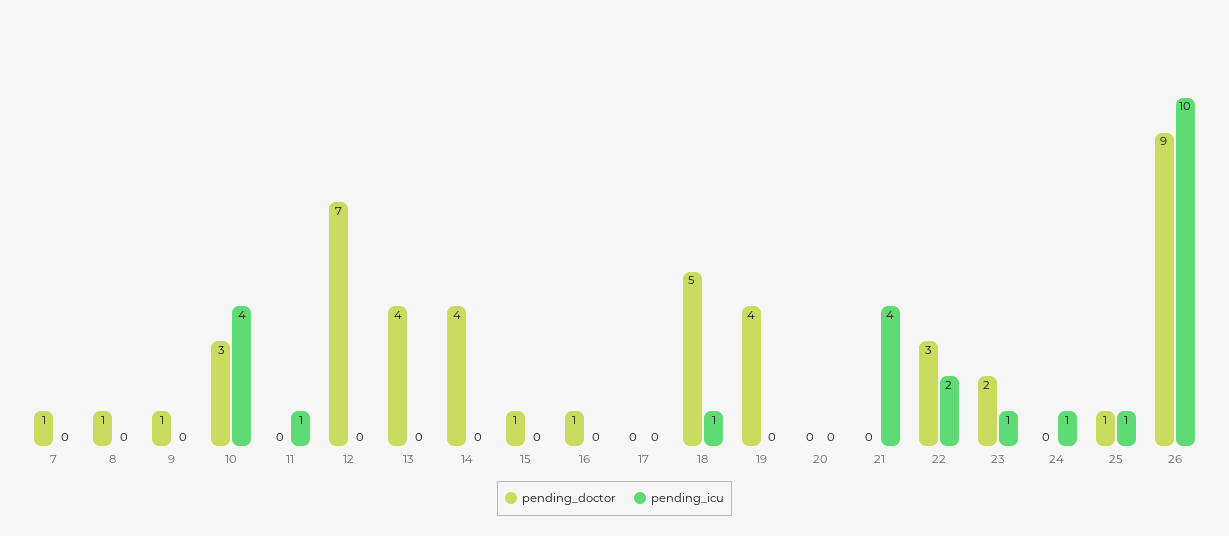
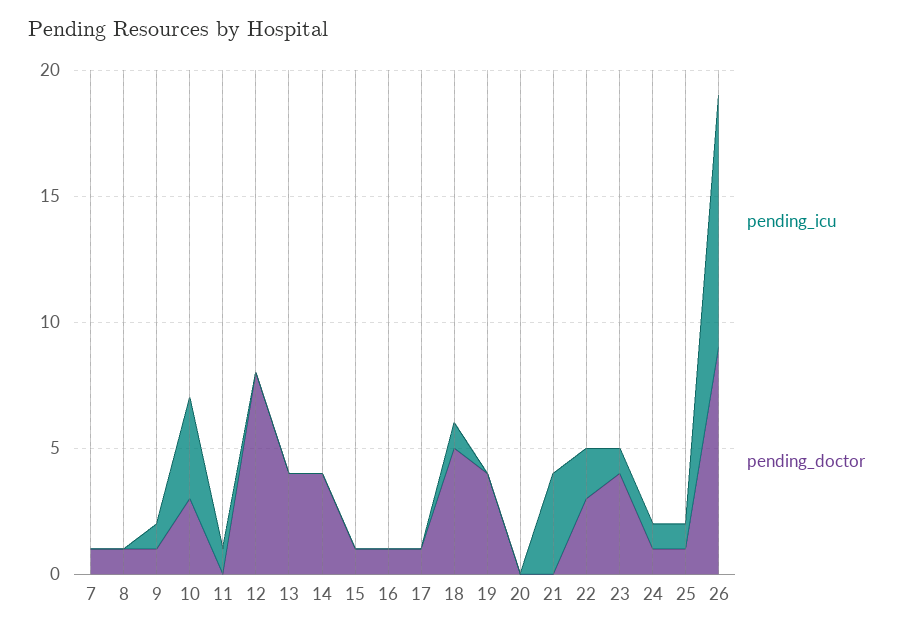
pending_icu, 9: 0 -> 1
pending_doctor, 12: 7 -> 8
pending_doctor, 17: 0 -> 1
pending_doctor, 23: 2 -> 4
pending_doctor, 24: 0 -> 1

